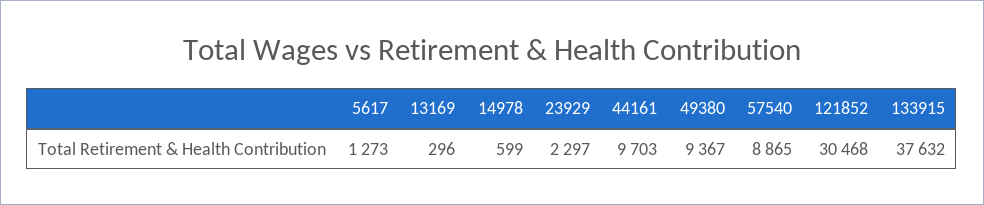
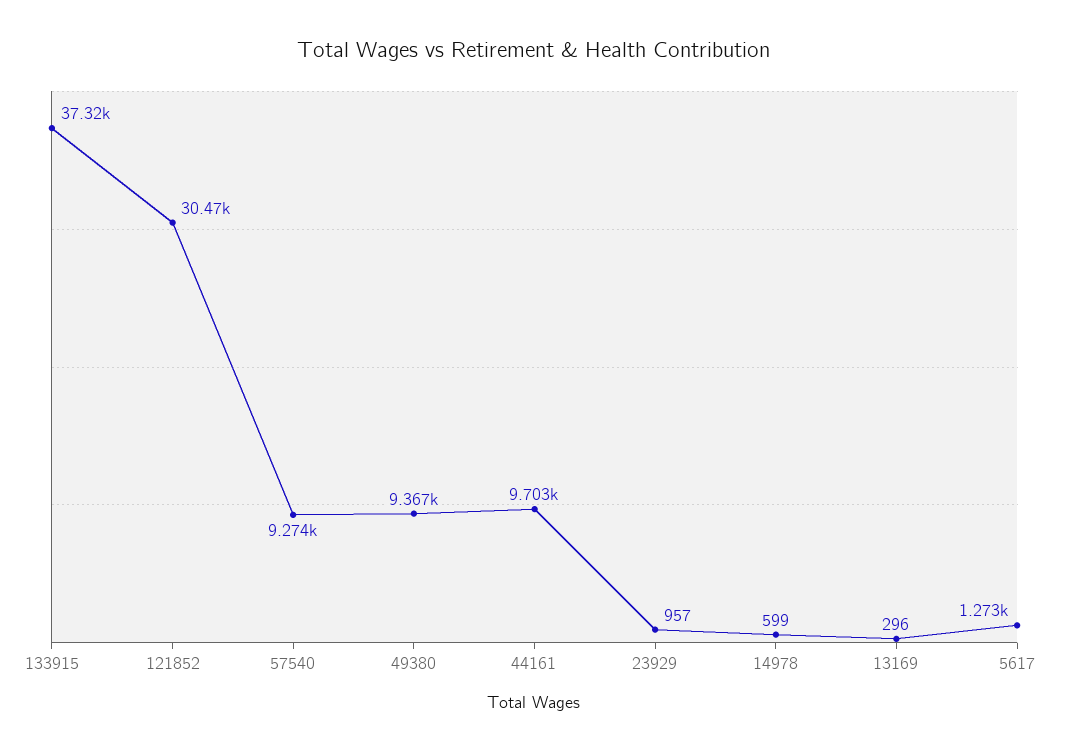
23929: 2297 -> 957
57540: 8865 -> 9274
133915: 37632 -> 37320

